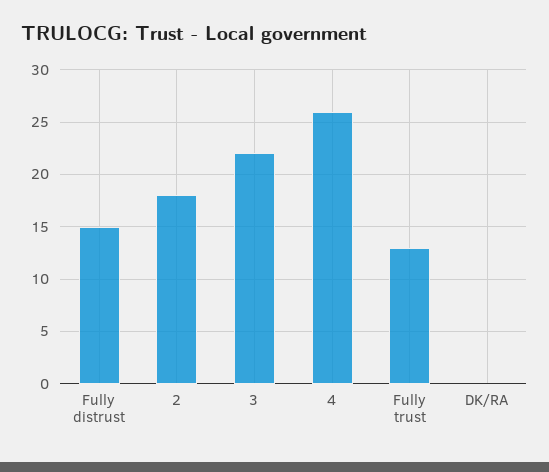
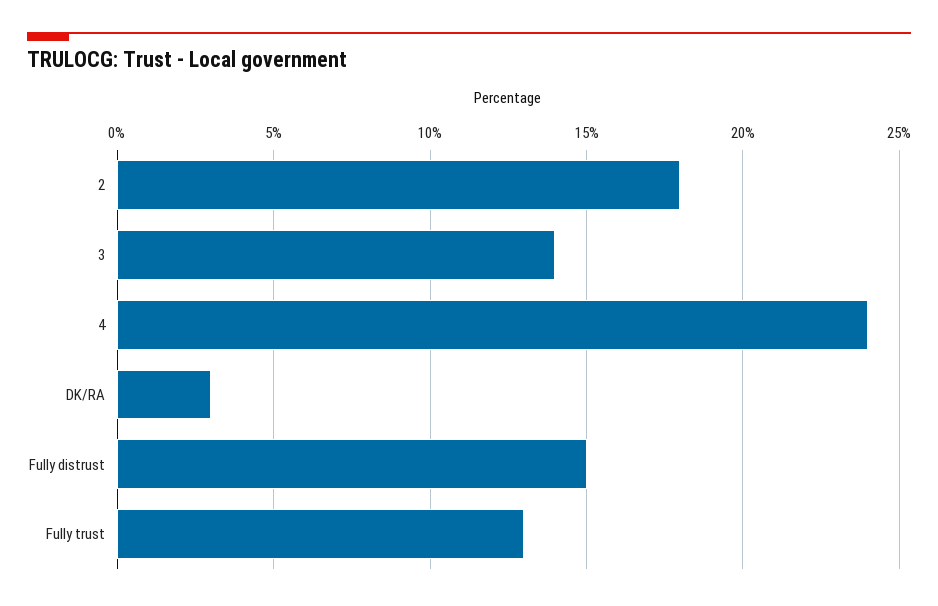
3: 22 -> 14
4: 26 -> 24
DK/RA: 0 -> 3

